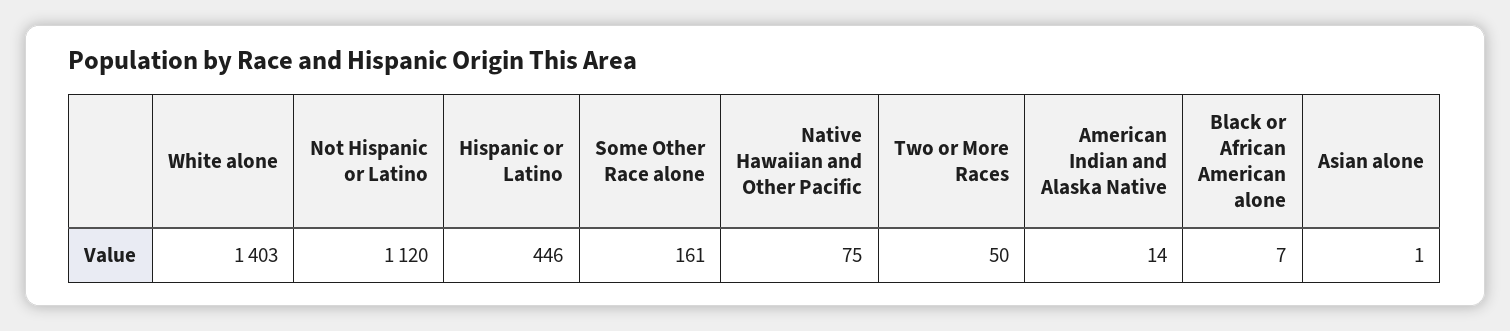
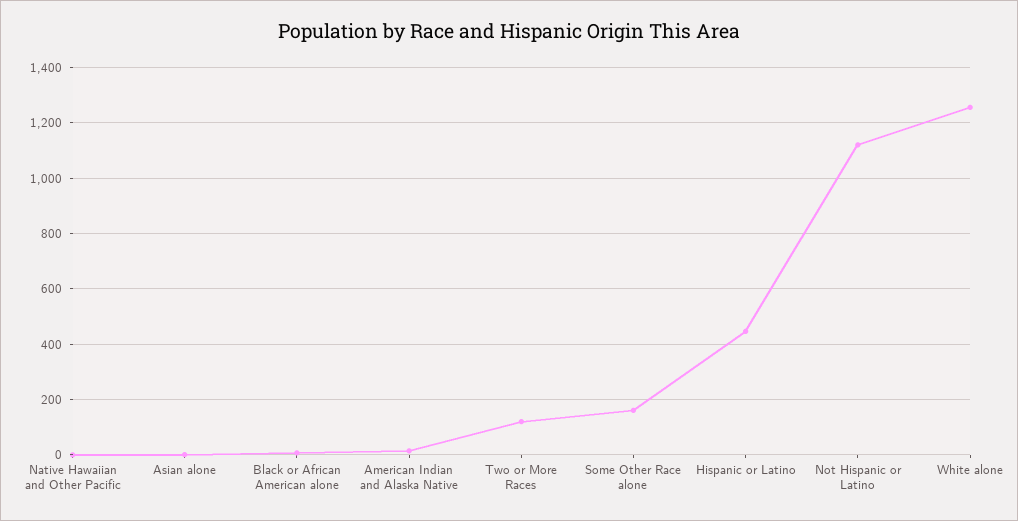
White alone: 1403 -> 1250
Native Hawaiian and Other Pacific: 75 -> 0
Two or More Races: 50 -> 125

